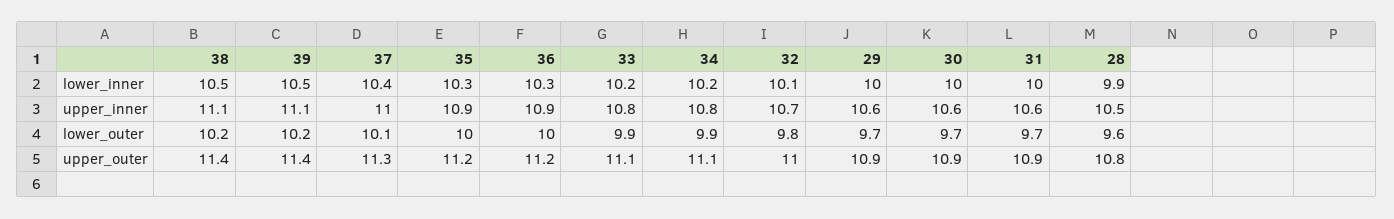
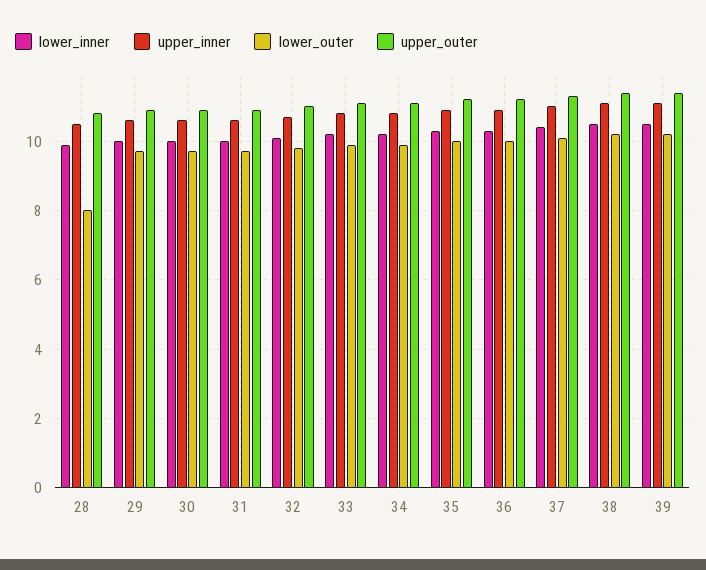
lower_outer, 28: 9.6 -> 8

